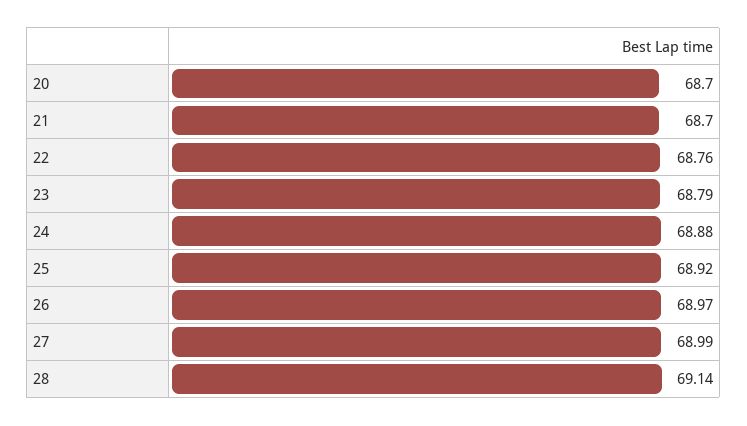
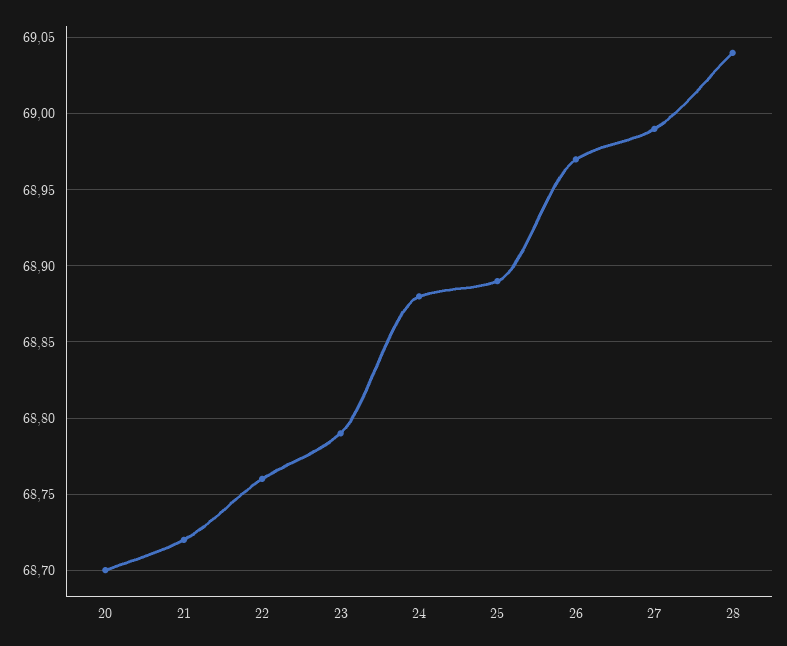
21: 68.7 -> 68.72
25: 68.92 -> 68.89
28: 69.14 -> 69.04

